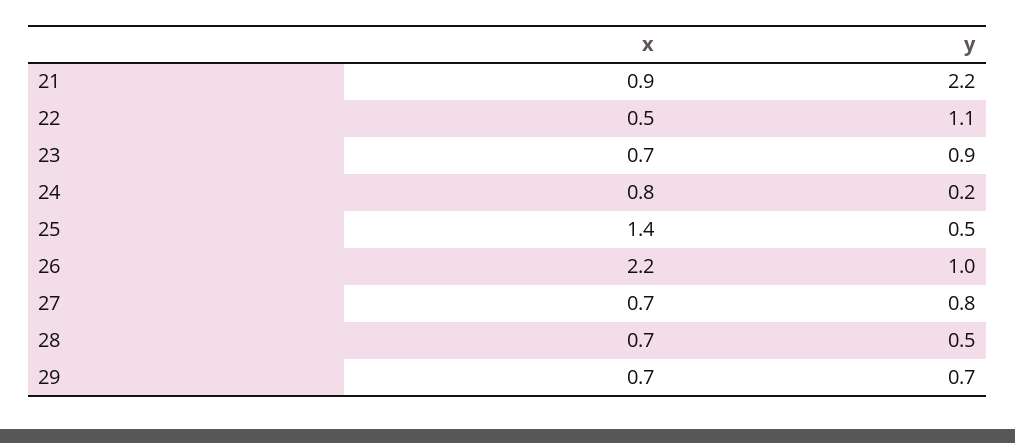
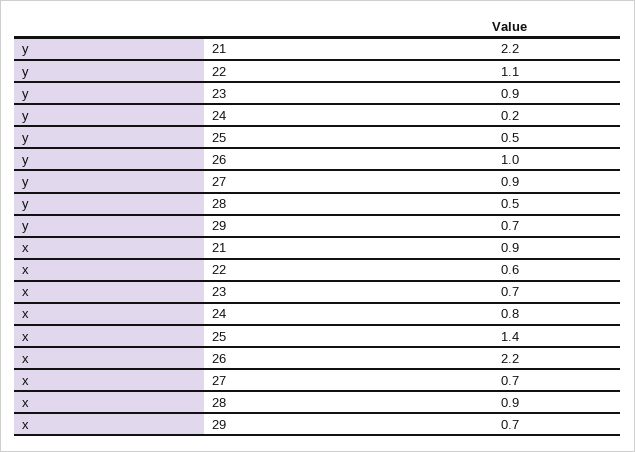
x, 22: 0.5 -> 0.6
y, 27: 0.8 -> 0.9
x, 28: 0.7 -> 0.9

